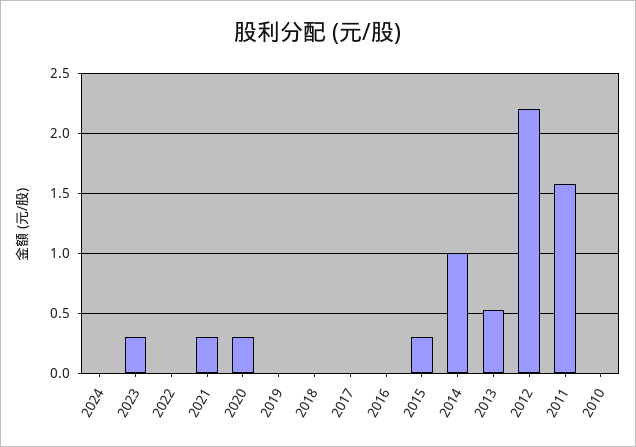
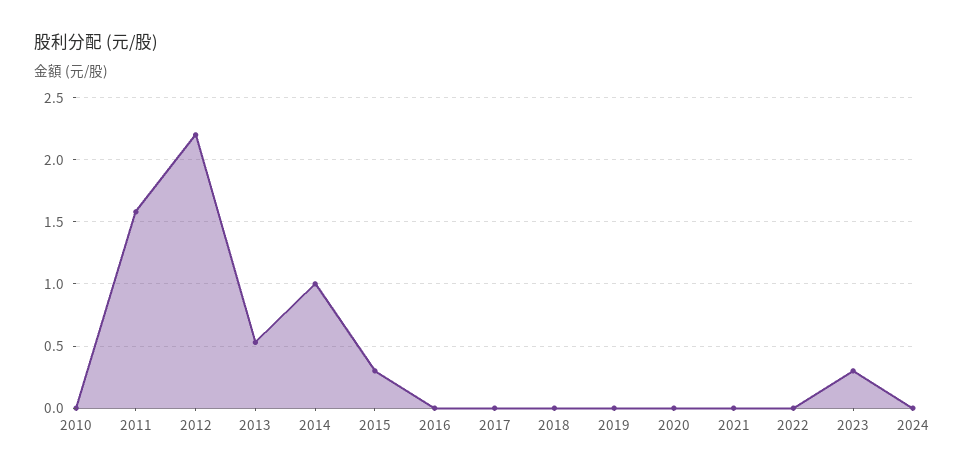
2021: 0.3 -> 0
2020: 0.3 -> 0

